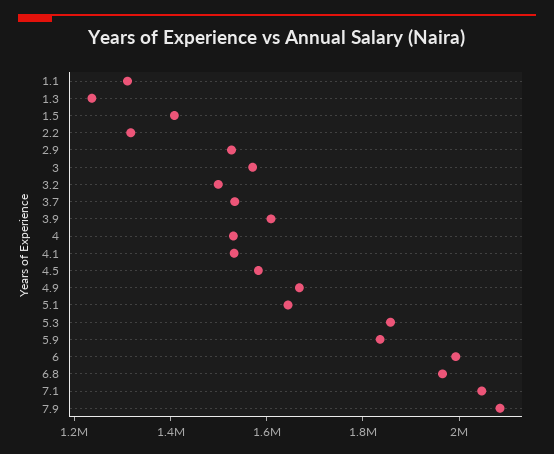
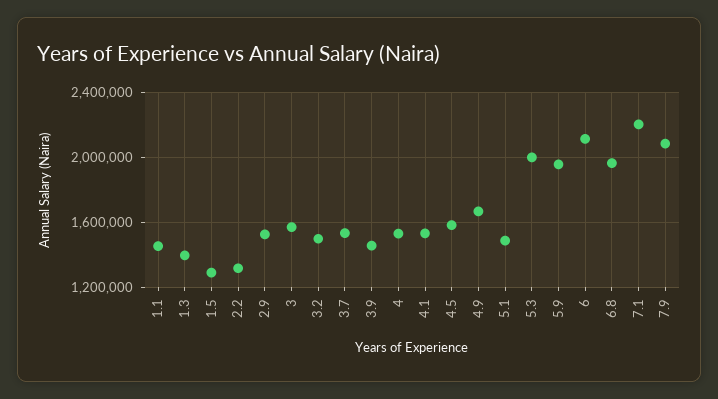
1.1: 1300000 -> 1450000
1.3: 1250000 -> 1400000
1.5: 1400000 -> 1300000
3.9: 1600000 -> 1450000
5.1: 1650000 -> 1500000
5.3: 1850000 -> 2000000
5.9: 1850000 -> 1950000
6: 2000000 -> 2100000
7.1: 2050000 -> 2200000

